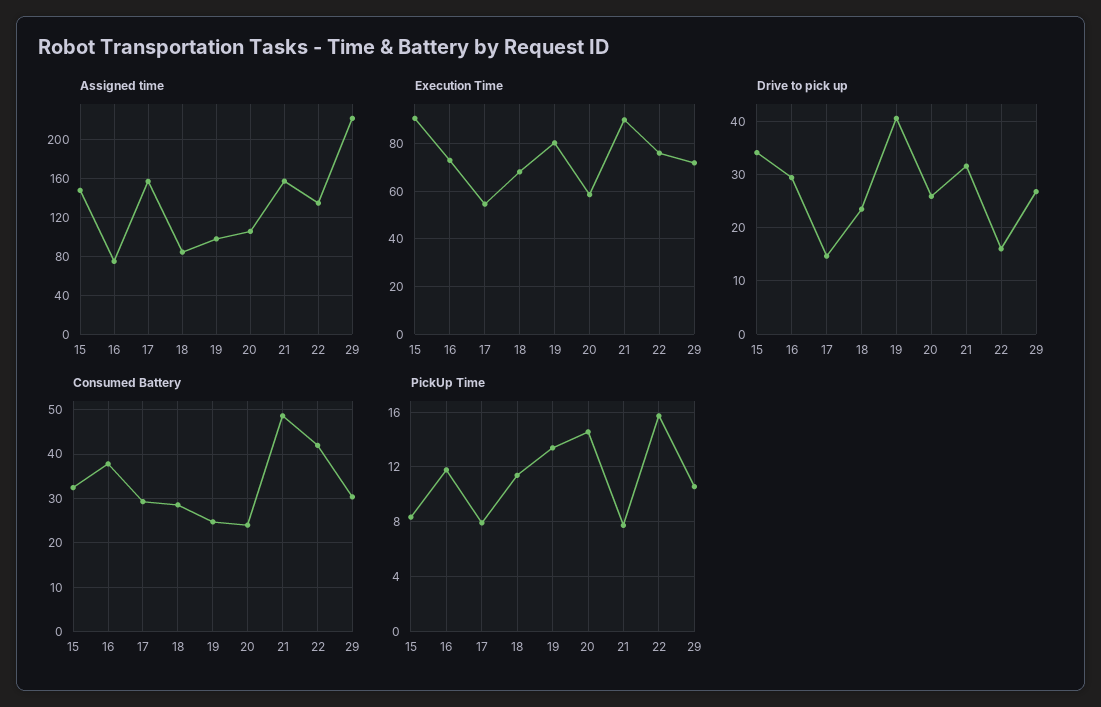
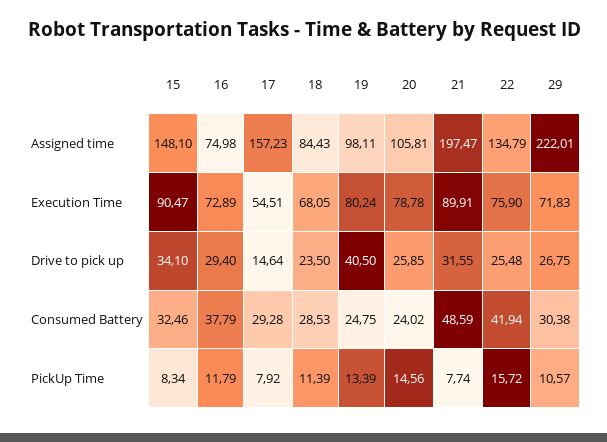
Assigned time, 21: 160 -> 197.47
Execution Time, 20: 60 -> 78.78
Drive to pick up, 22: 16 -> 25.48

